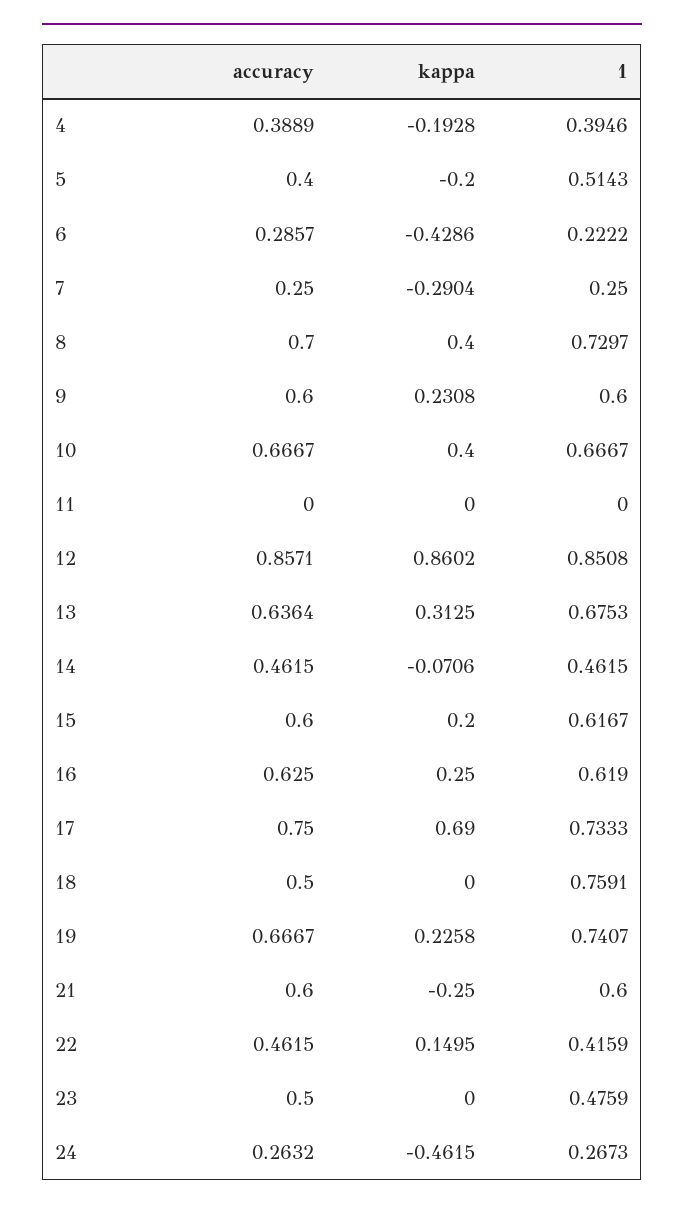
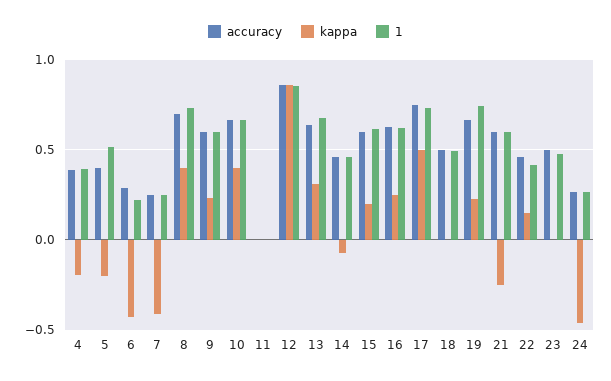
kappa, 7: -0.2904 -> -0.4
kappa, 17: 0.69 -> 0.5
1, 18: 0.7591 -> 0.5

